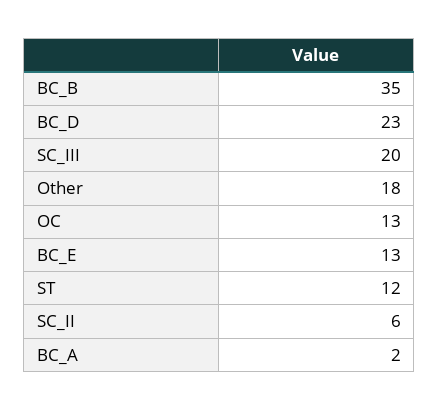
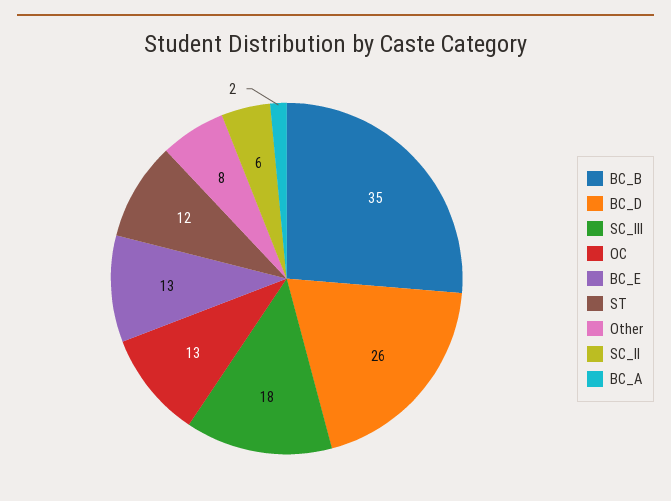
BC_D: 23 -> 26
SC_III: 20 -> 18
Other: 18 -> 8

